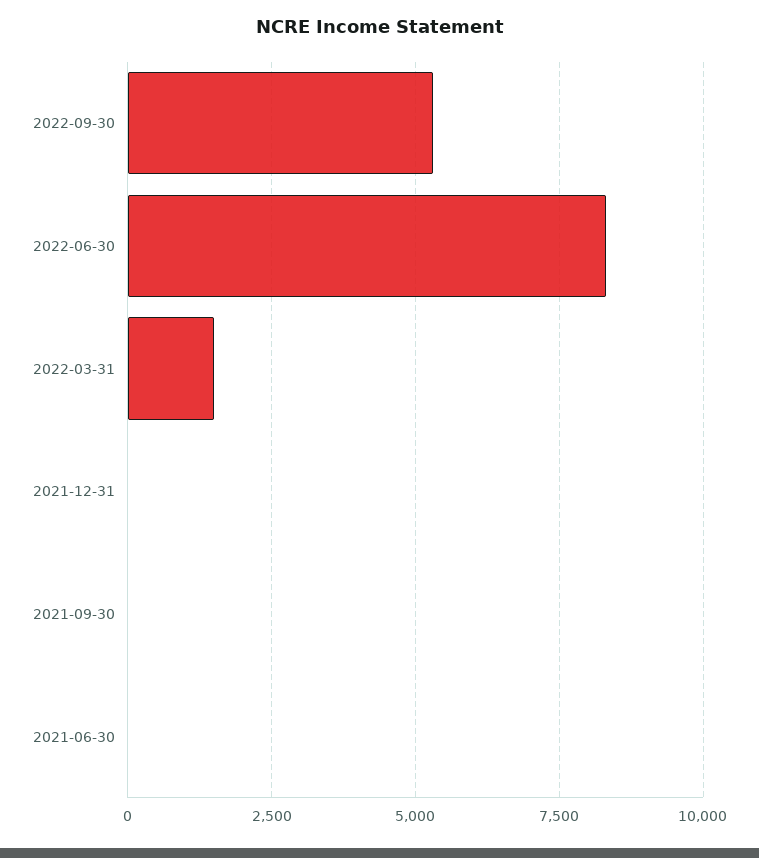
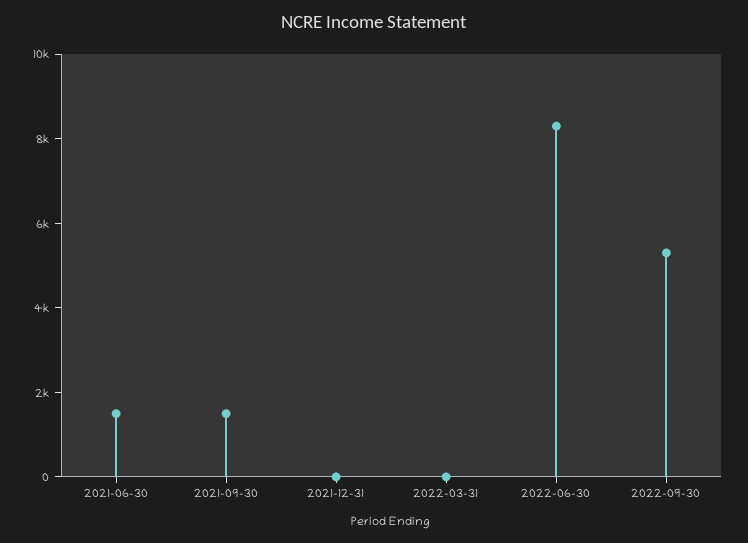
2022-03-31: 1500 -> 0
2021-09-30: 0 -> 1500
2021-06-30: 0 -> 1500

